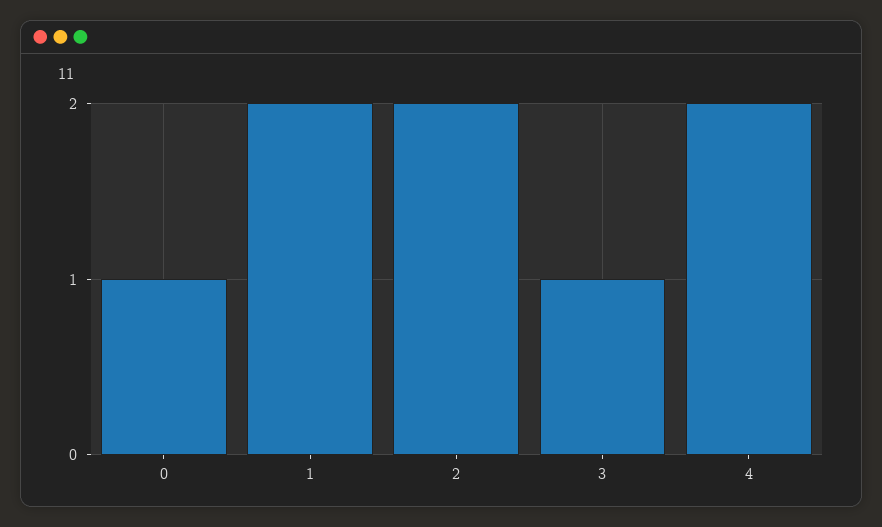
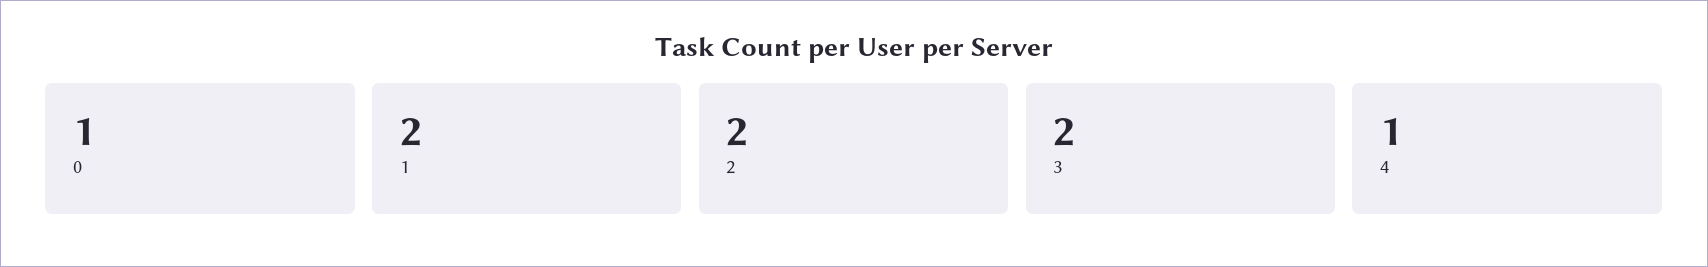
3: 1 -> 2
4: 2 -> 1

